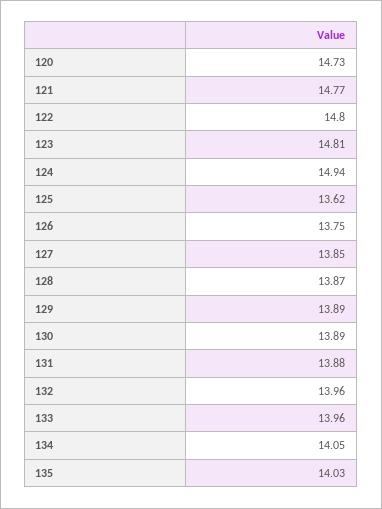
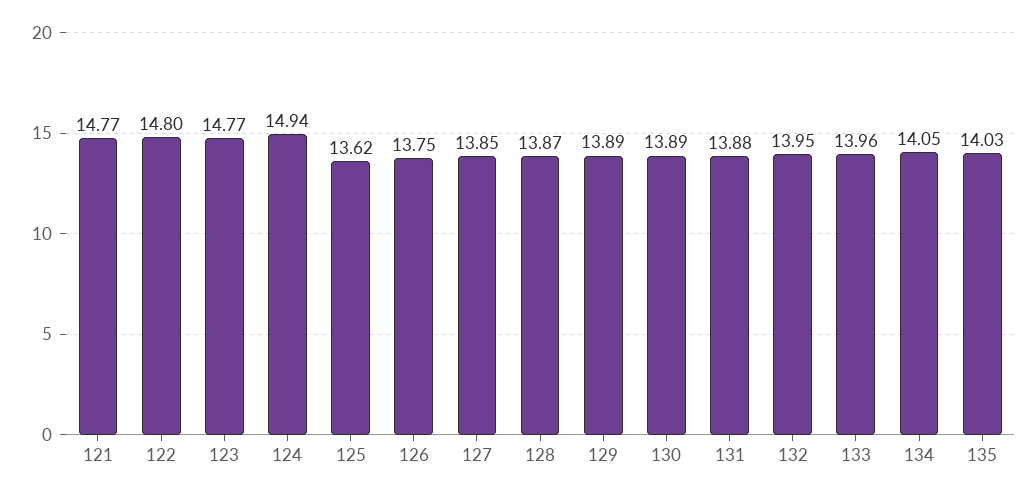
120: 14.73 -> none
123: 14.81 -> 14.77
132: 13.96 -> 13.95

